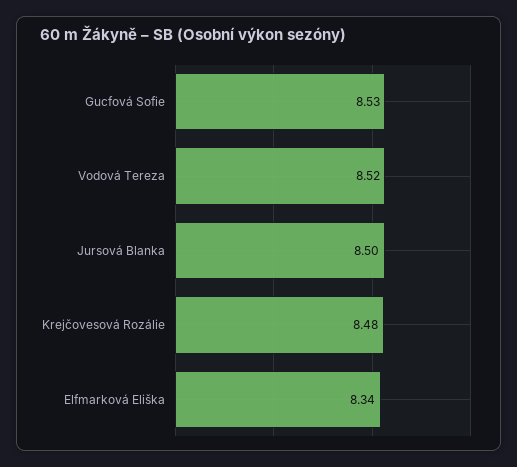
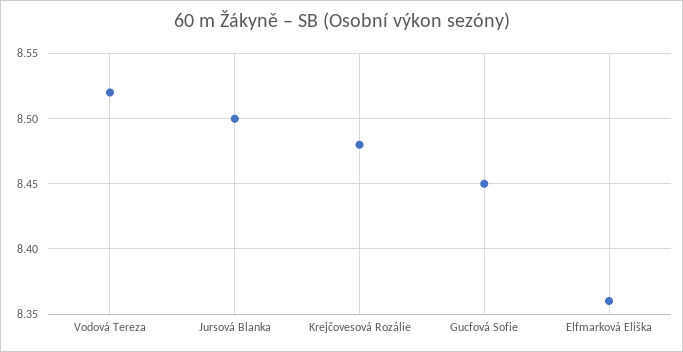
Gucfová Sofie: 8.53 -> 8.45
Elfmarková Eliška: 8.34 -> 8.36

